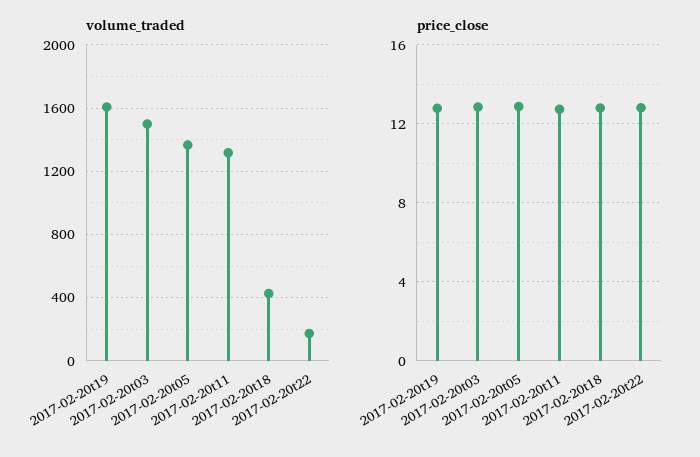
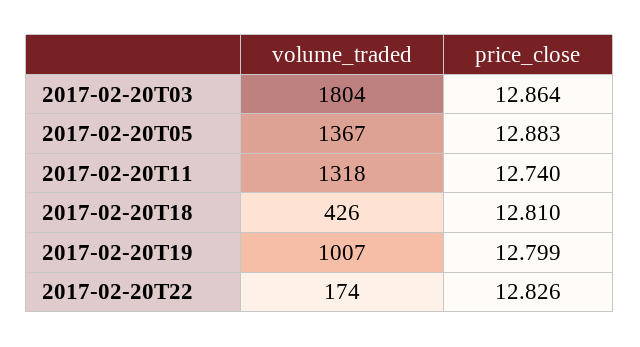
volume_traded, 2017-02-20t19: 1600 -> 1007
volume_traded, 2017-02-20t03: 1500 -> 1804

